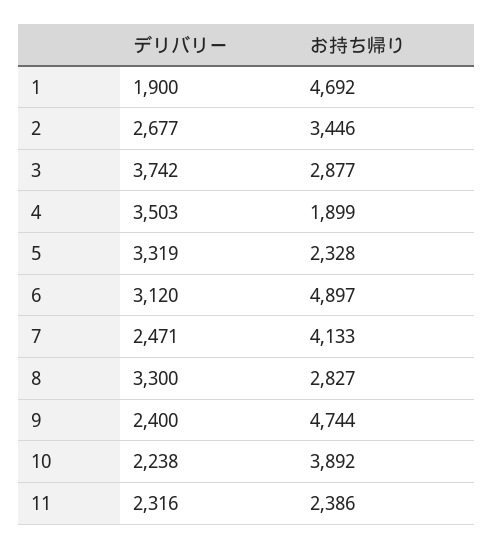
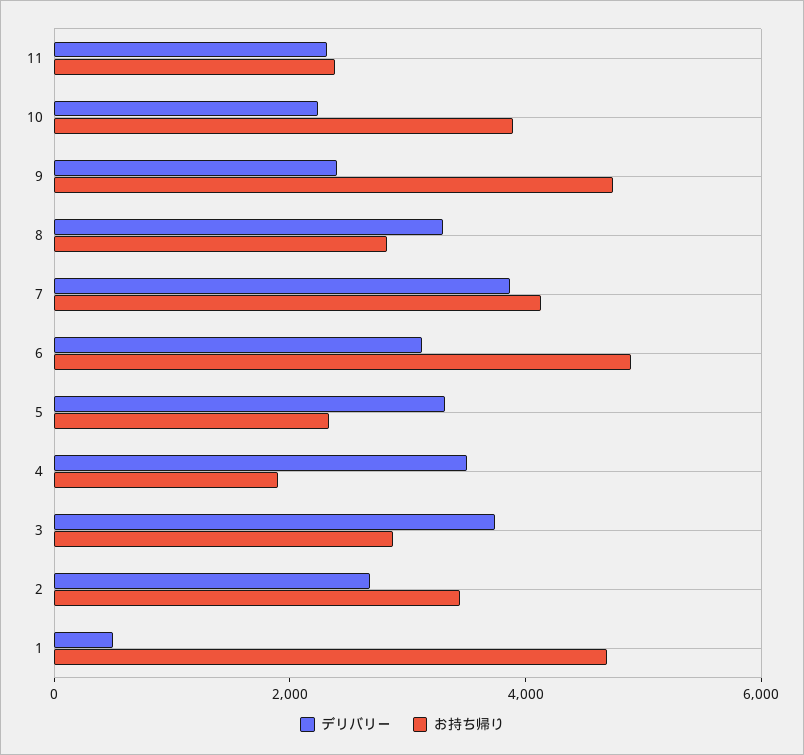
デリバリー, 1: 1900 -> 500
デリバリー, 7: 2471 -> 4000

